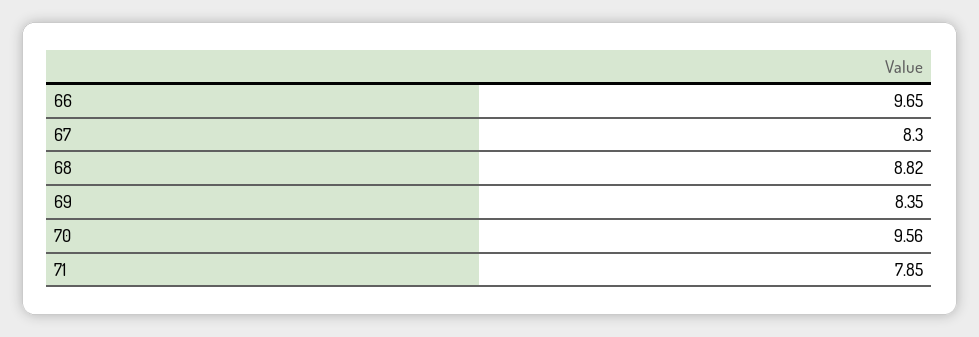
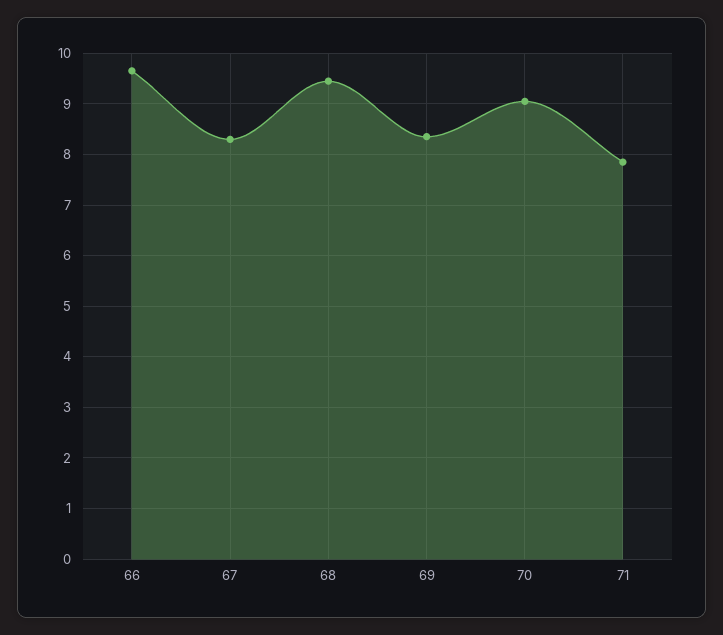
68: 8.82 -> 9.4
70: 9.56 -> 9

